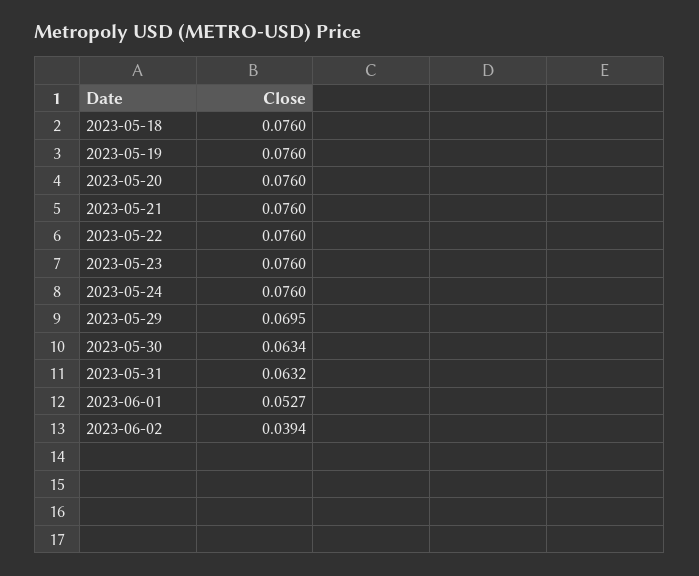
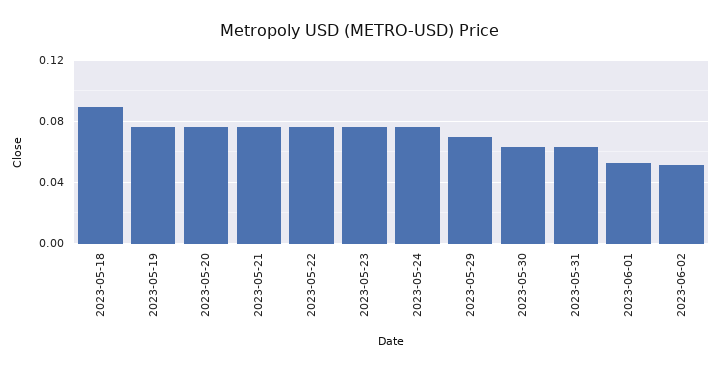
2023-05-18: 0.076 -> 0.09
2023-06-02: 0.0394 -> 0.05

